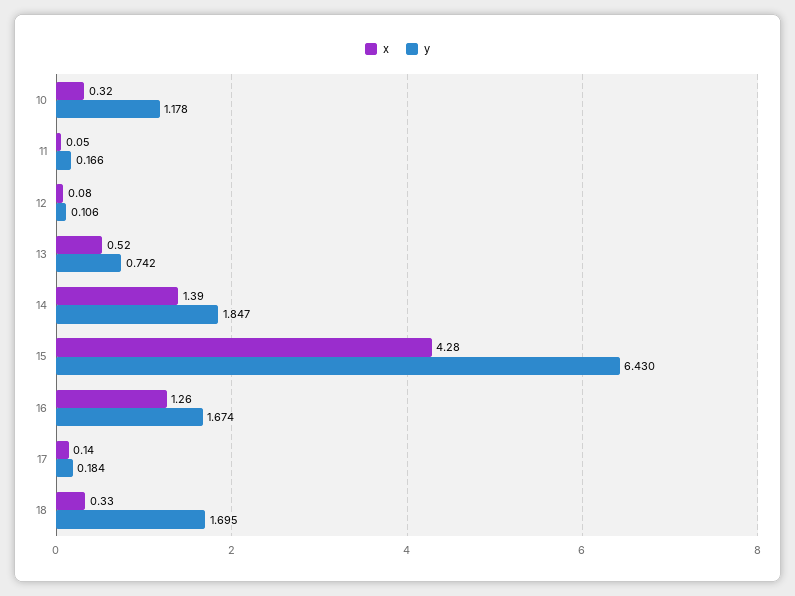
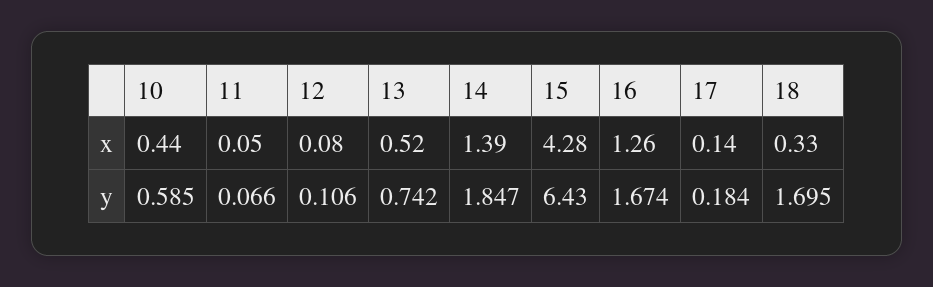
x, 10: 0.32 -> 0.44
y, 10: 1.178 -> 0.585
y, 11: 0.166 -> 0.066

